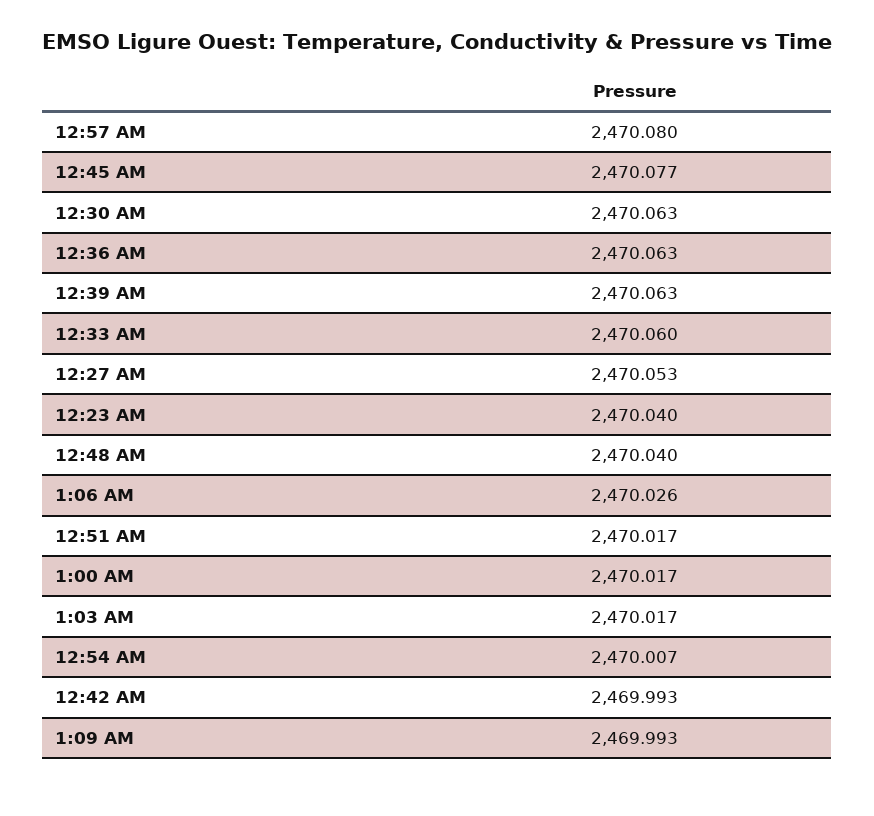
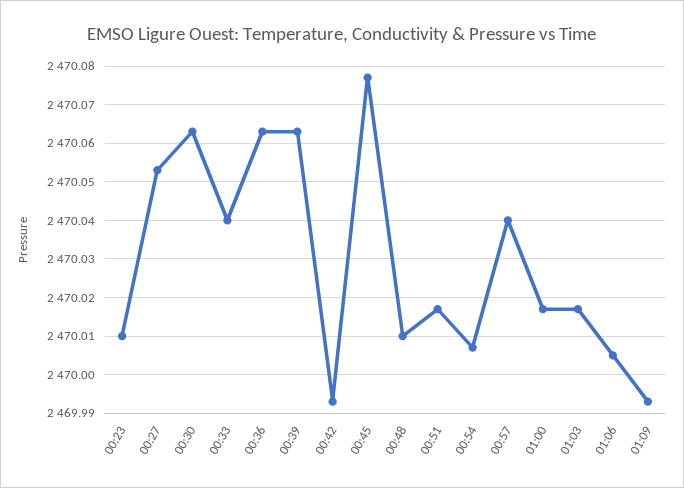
12:57 AM: 2470.08 -> 2470.04
12:33 AM: 2470.06 -> 2470.04
12:23 AM: 2470.04 -> 2470.01
12:48 AM: 2470.04 -> 2470.01
1:06 AM: 2470.026 -> 2470.005

